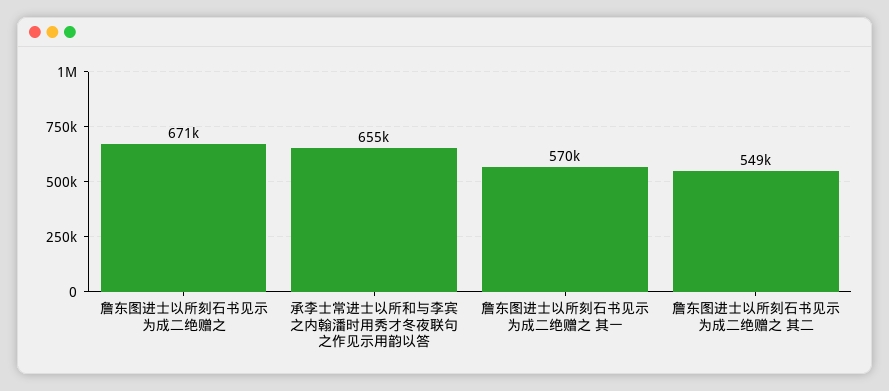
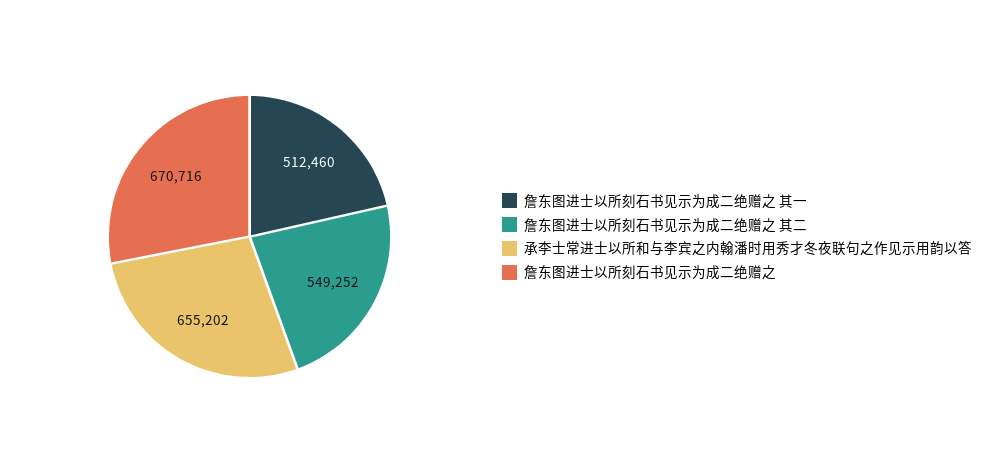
詹东图进士以所刻石书见示为成二绝赠之 其一: 570000 -> 512460

